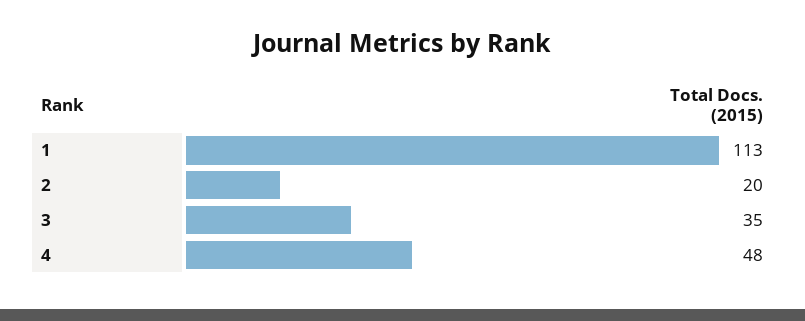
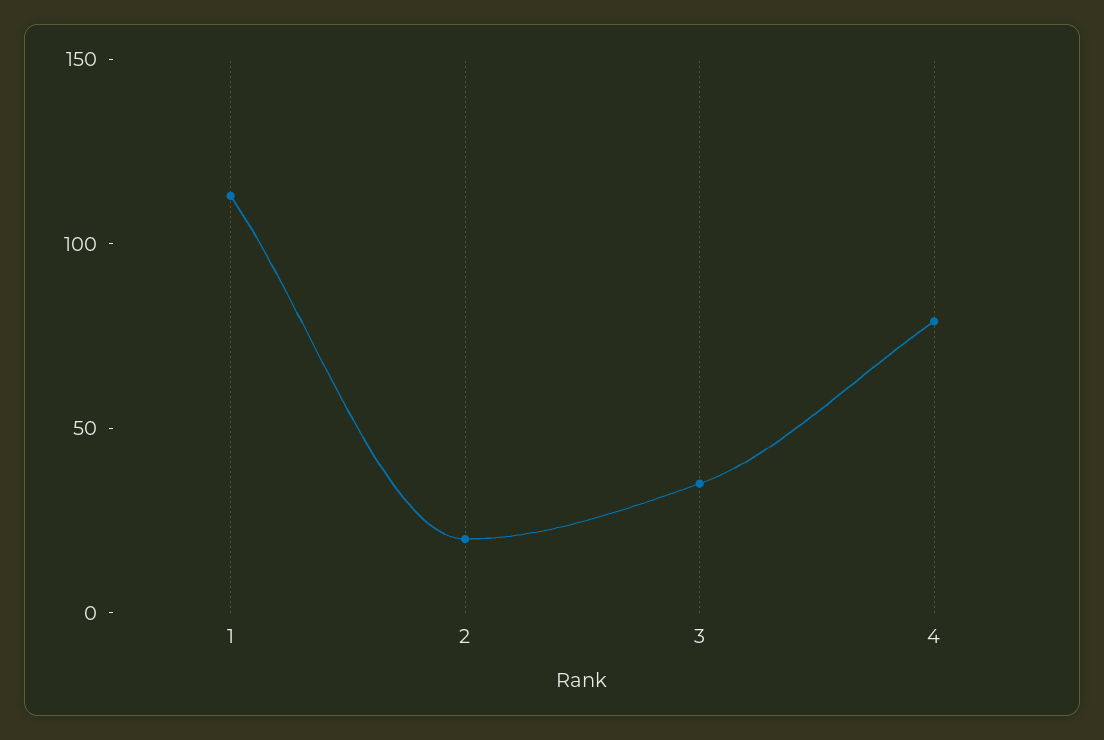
4: 48 -> 80

